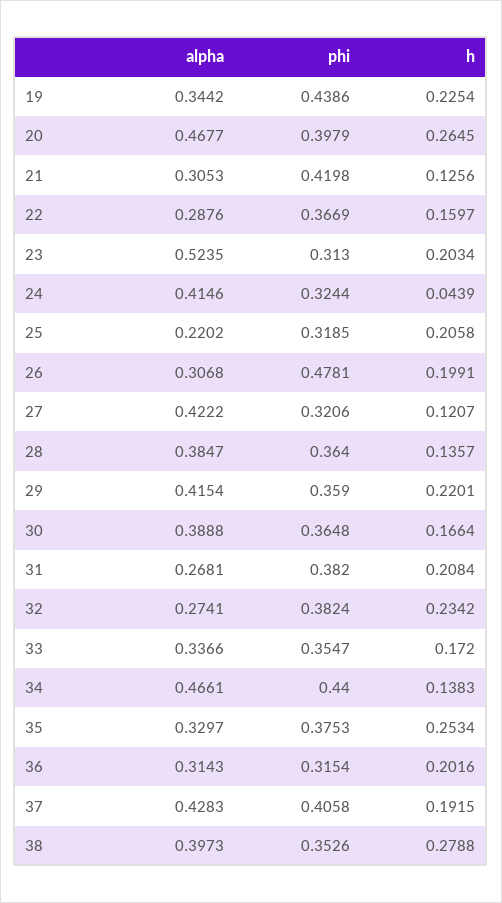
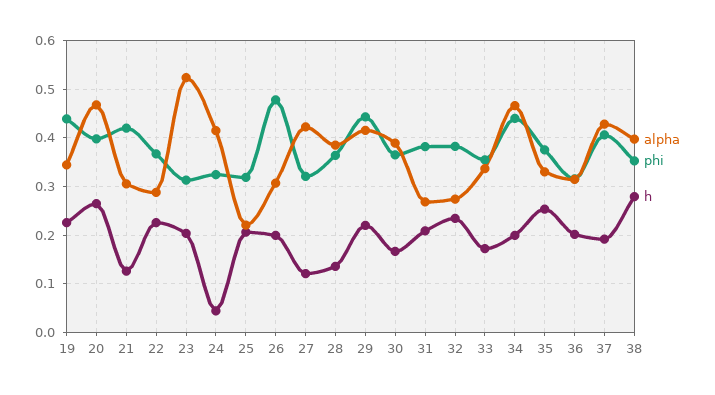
h, 22: 0.1597 -> 0.22
phi, 29: 0.359 -> 0.44
h, 34: 0.1383 -> 0.2

